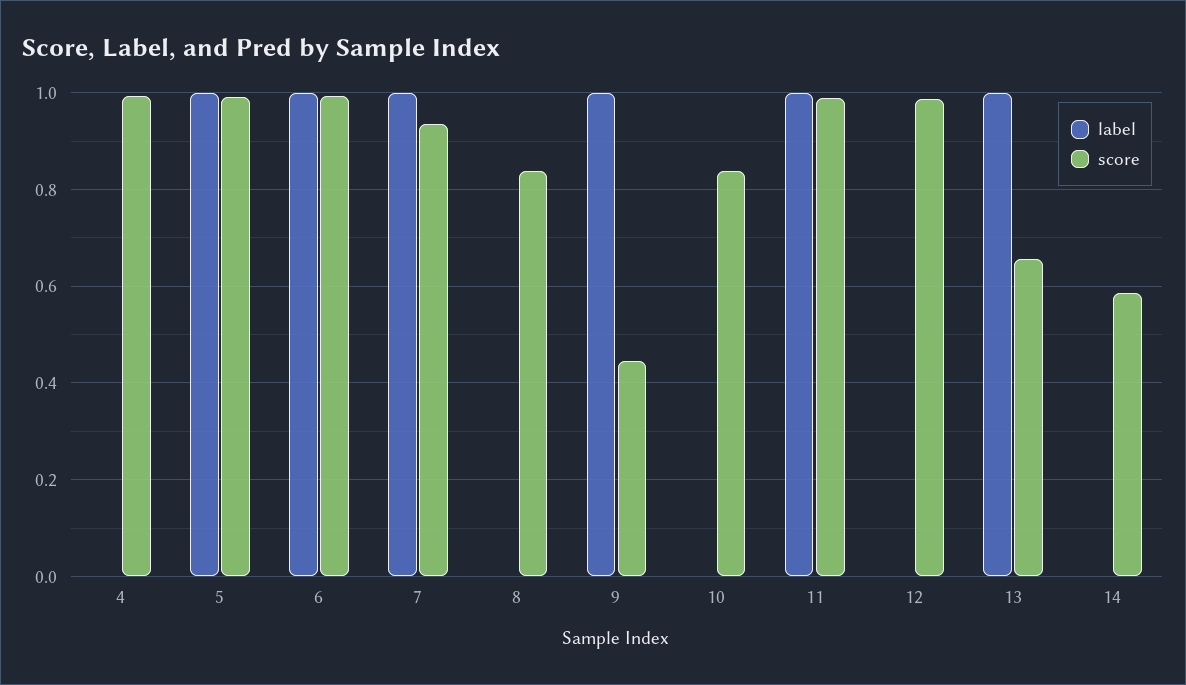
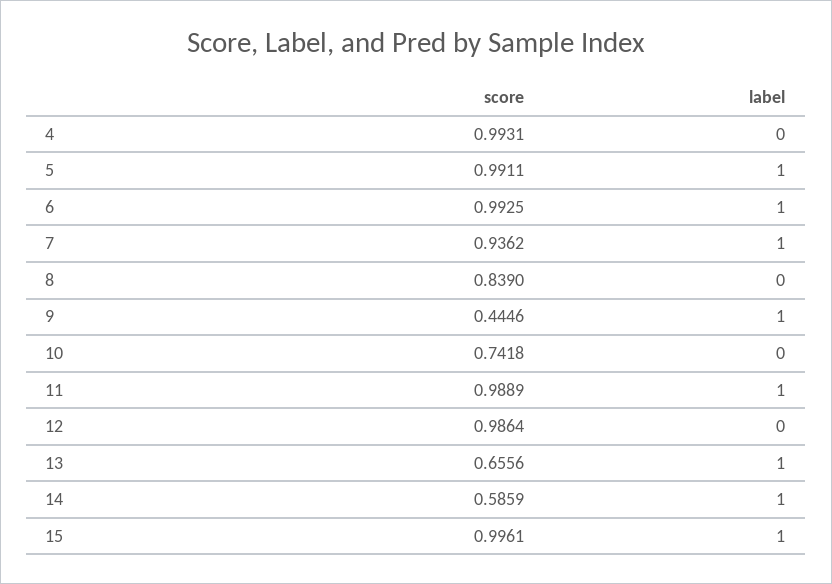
score, 10: 0.84 -> 0.7418
label, 14: 0 -> 1
score, 15: none -> 0.9961
label, 15: none -> 1

